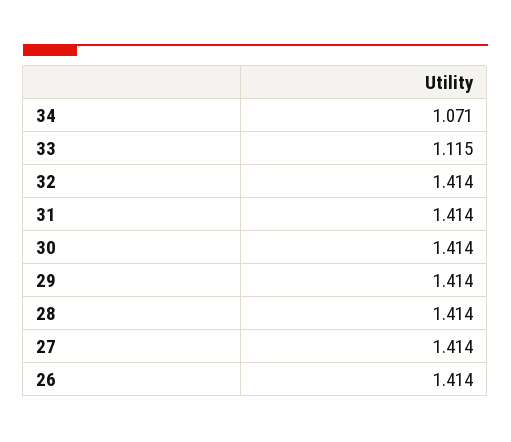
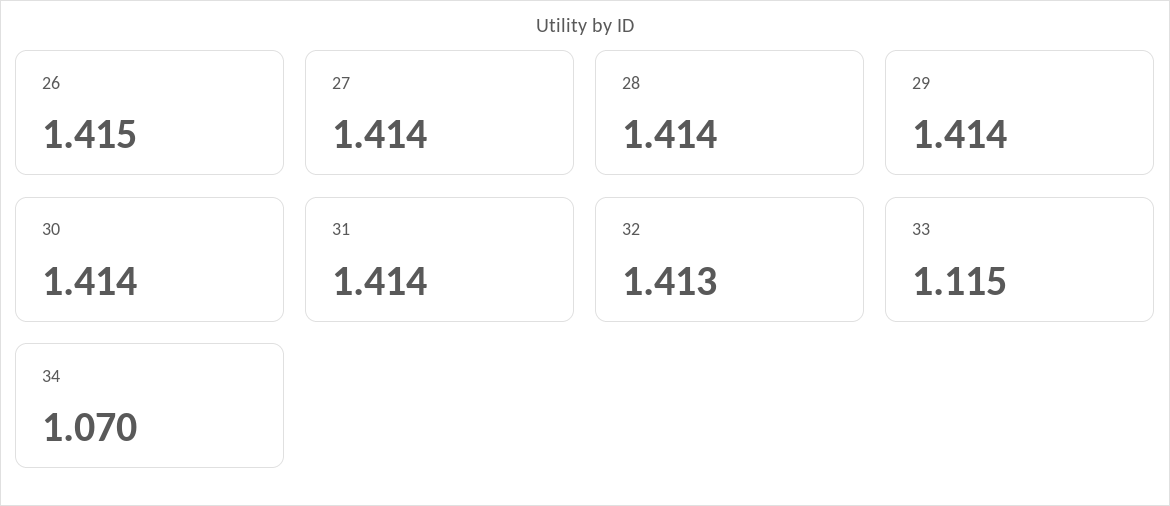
34: 1.071 -> 1.07
32: 1.414 -> 1.413
26: 1.414 -> 1.415

